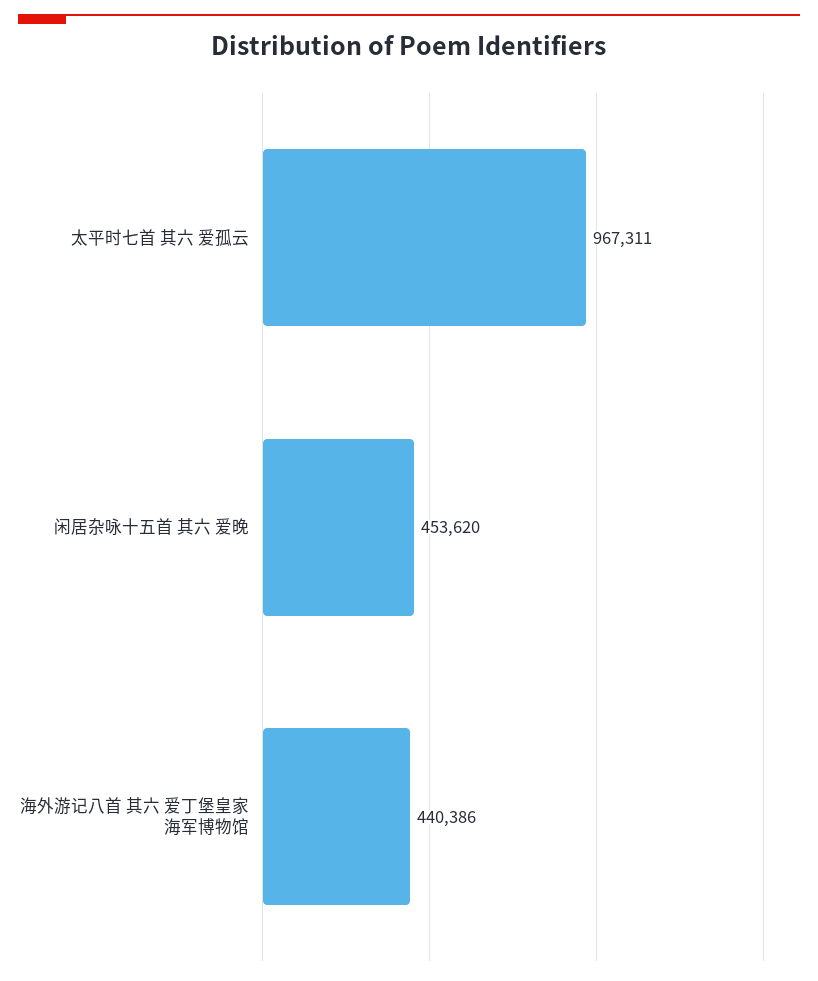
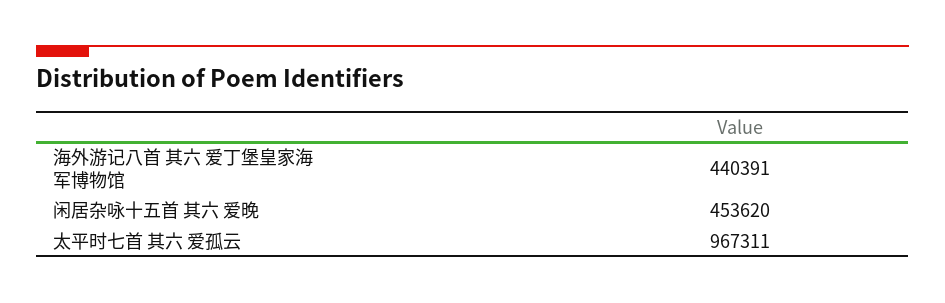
海外游记八首 其六 爱丁堡皇家海军博物馆: 440386 -> 440391

